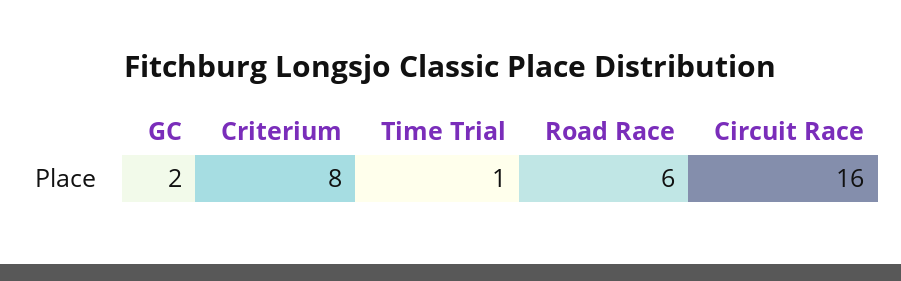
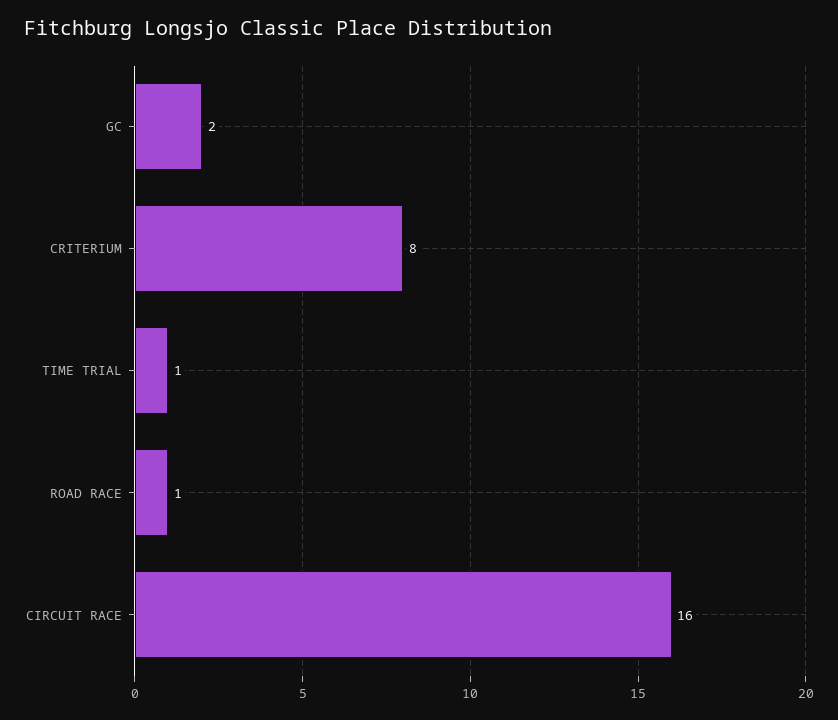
Road Race: 6 -> 1

